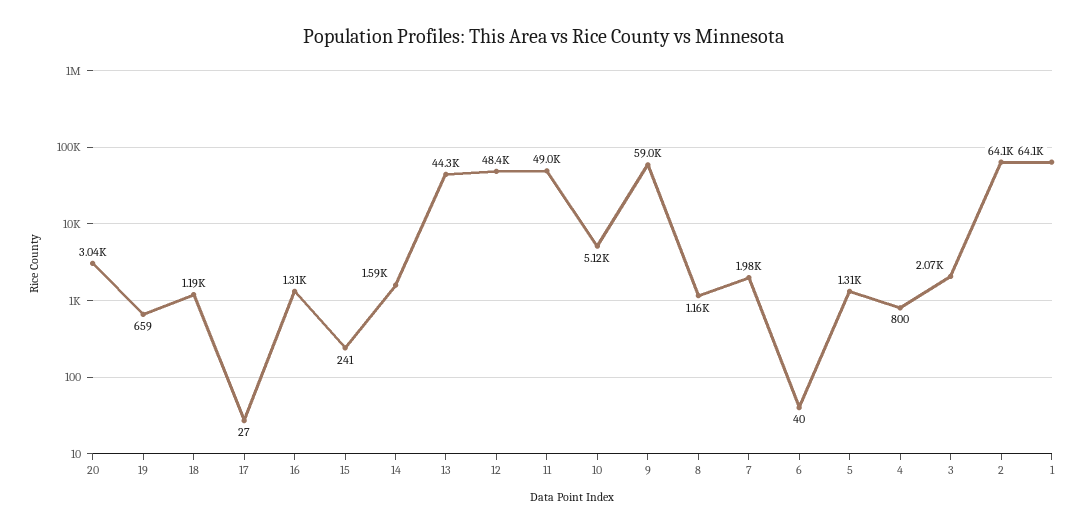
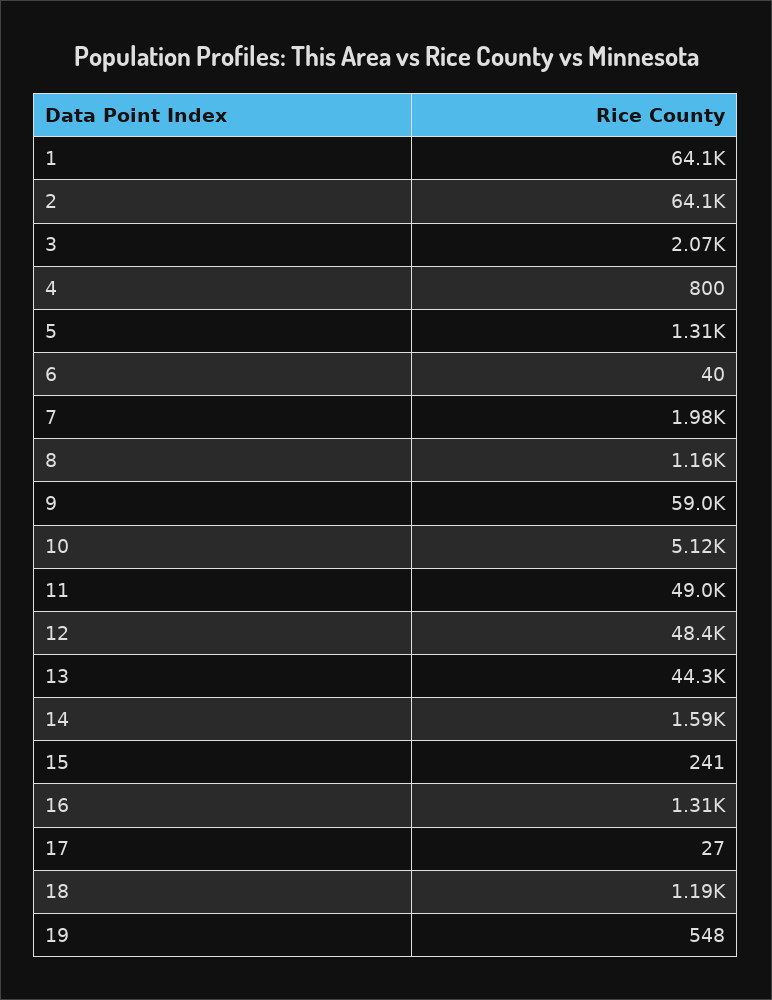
20: 3040 -> none
19: 659 -> 548

